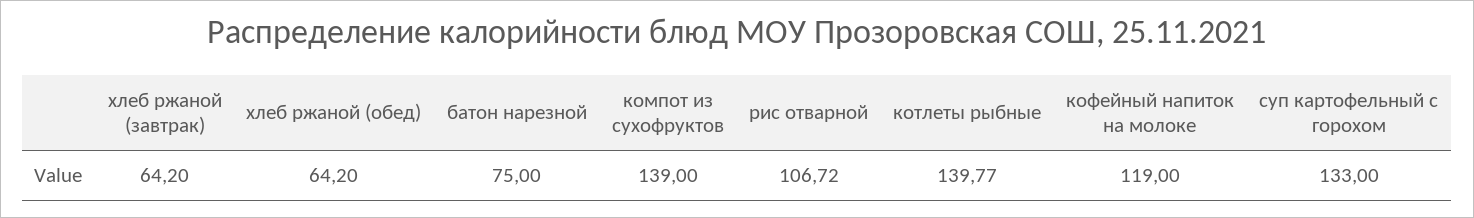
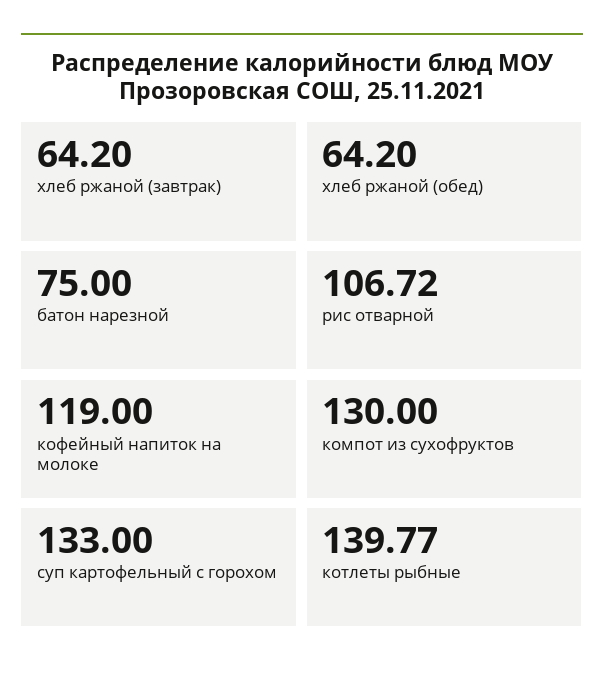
компот из сухофруктов: 139 -> 130

